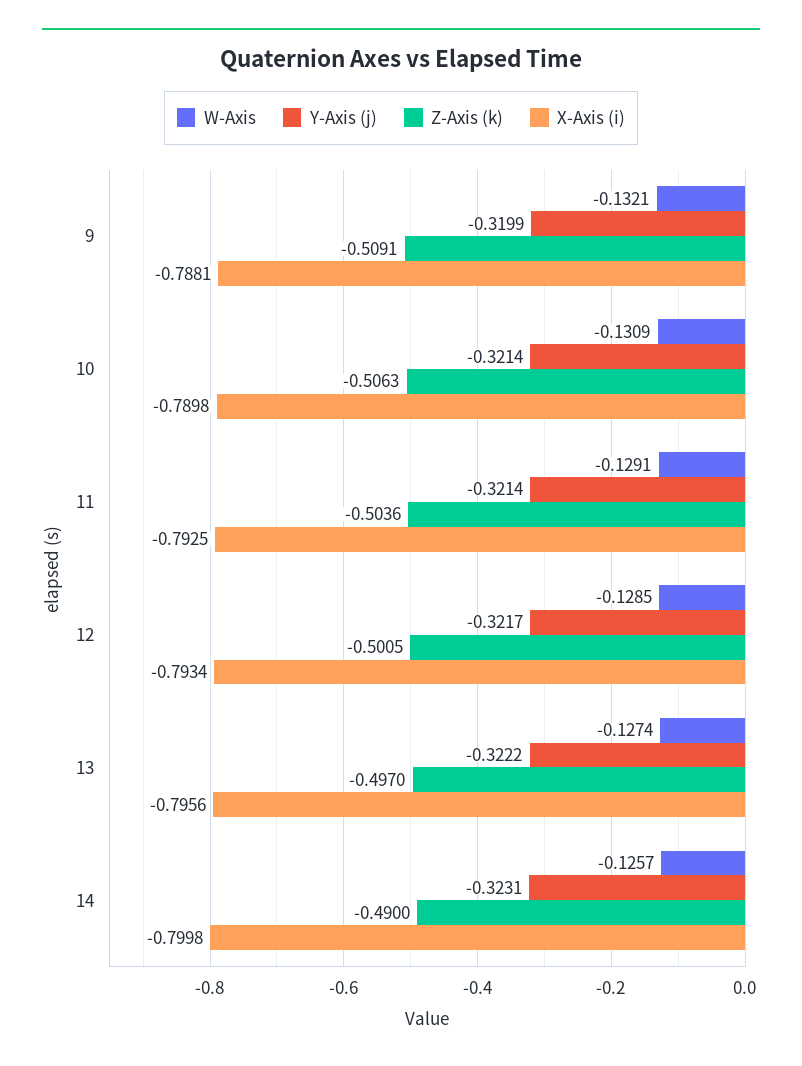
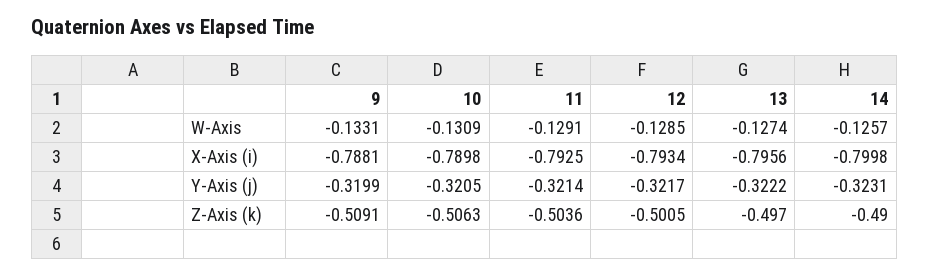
W-Axis, 9: -0.1321 -> -0.1331
Y-Axis (j), 10: -0.3214 -> -0.3205

